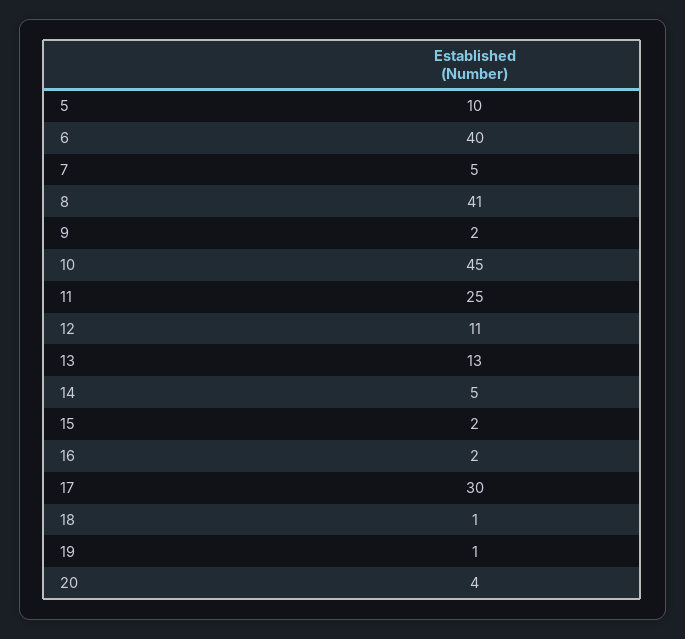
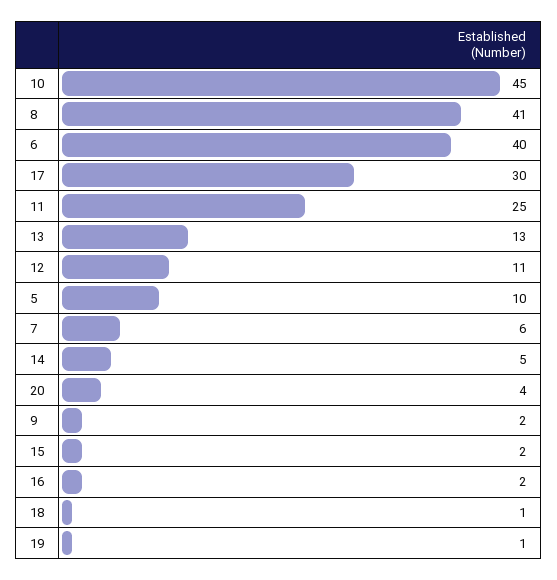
7: 5 -> 6

